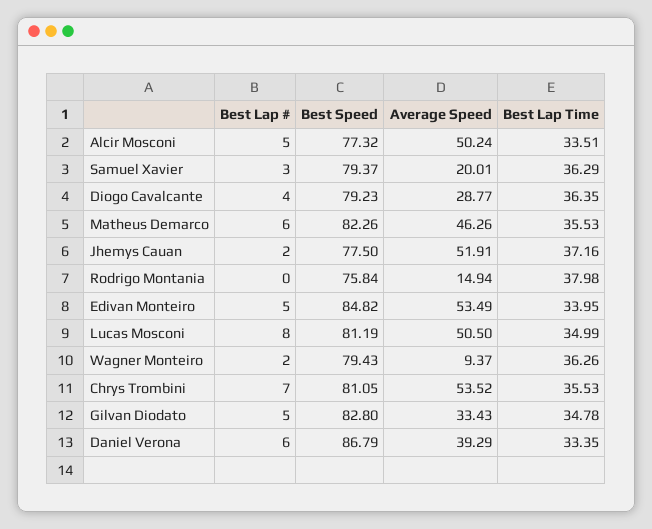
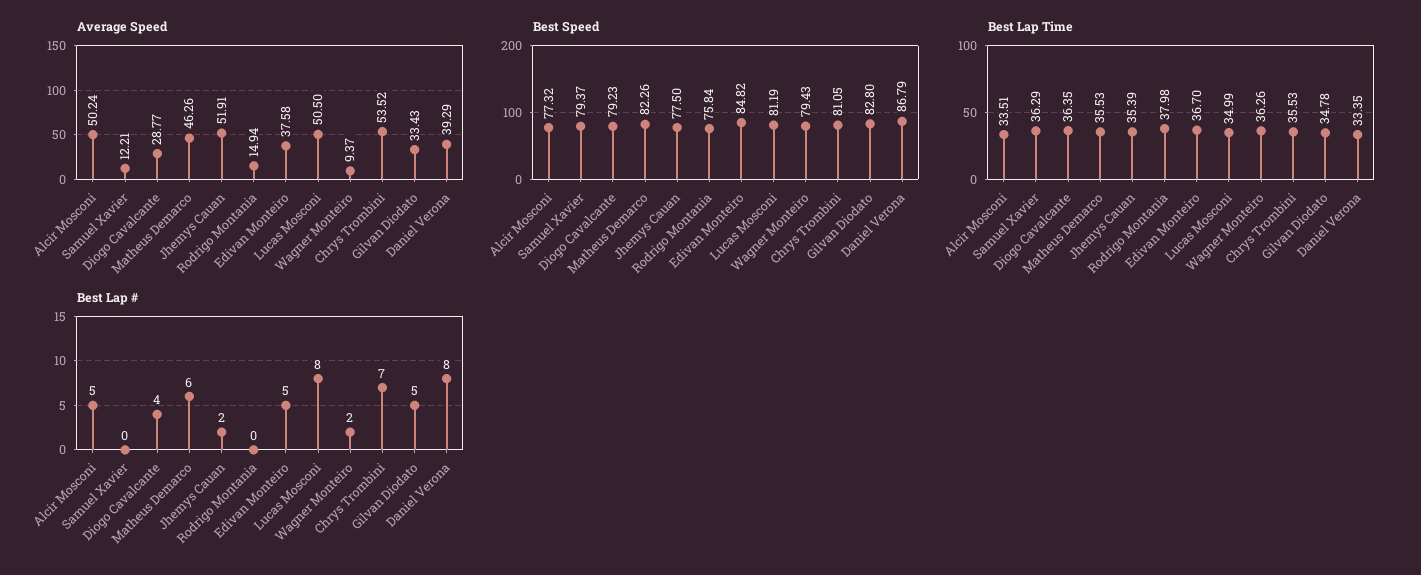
Best Lap #, Samuel Xavier: 3 -> 0
Average Speed, Samuel Xavier: 20.01 -> 12.21
Best Lap Time, Jhemys Cauan: 37.16 -> 35.39
Average Speed, Edivan Monteiro: 53.49 -> 37.58
Best Lap Time, Edivan Monteiro: 33.95 -> 36.7
Best Lap #, Daniel Verona: 6 -> 8

